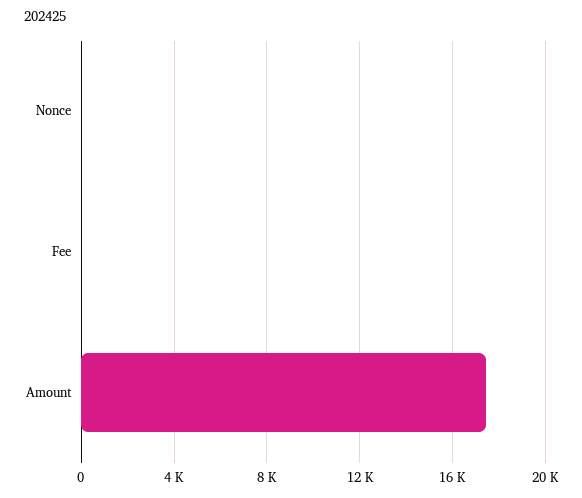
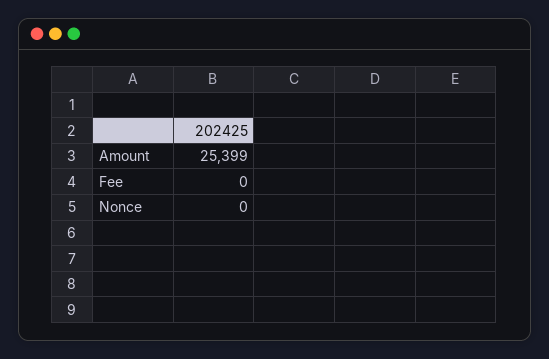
Amount: 17500 -> 25399

